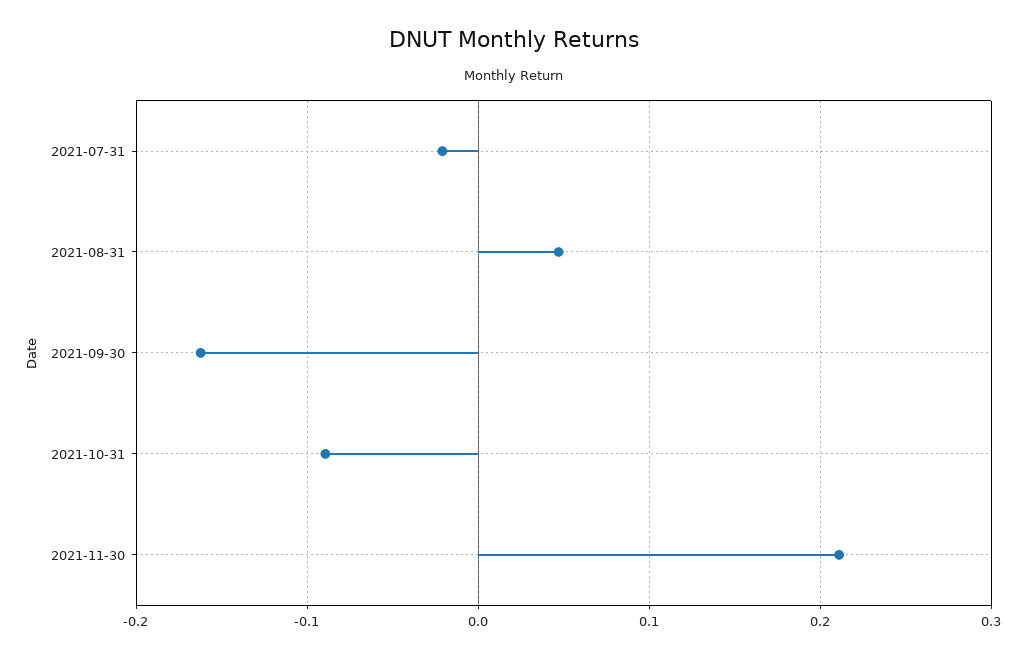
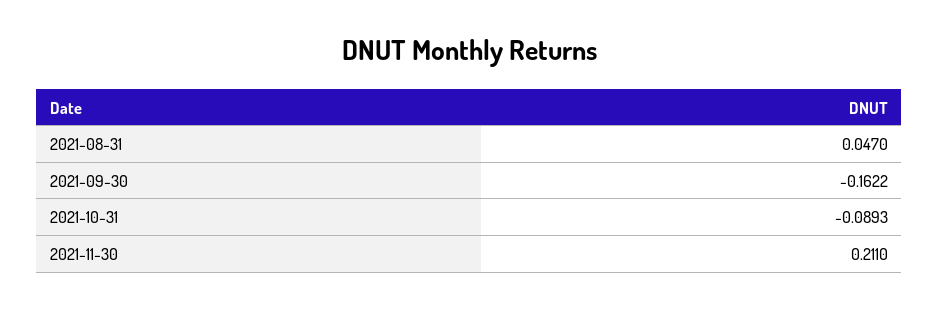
2021-07-31: -0.02 -> none

